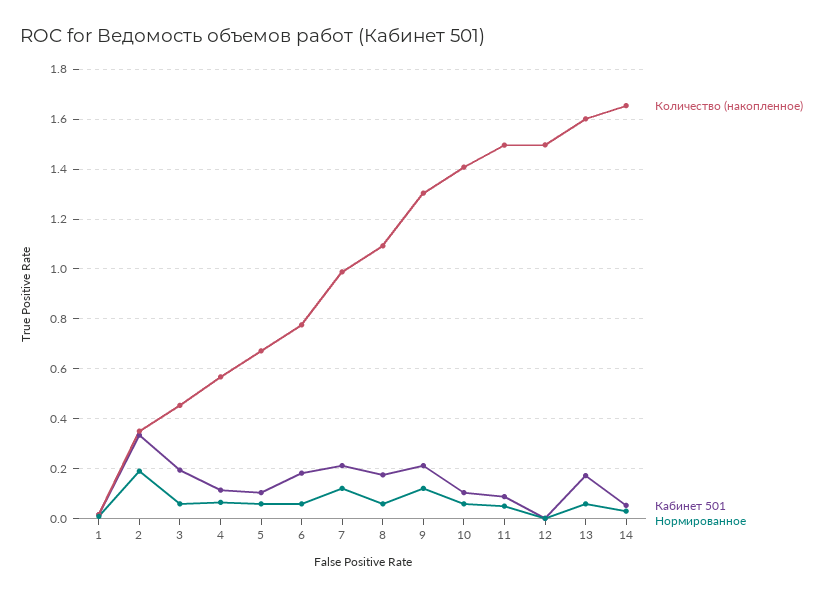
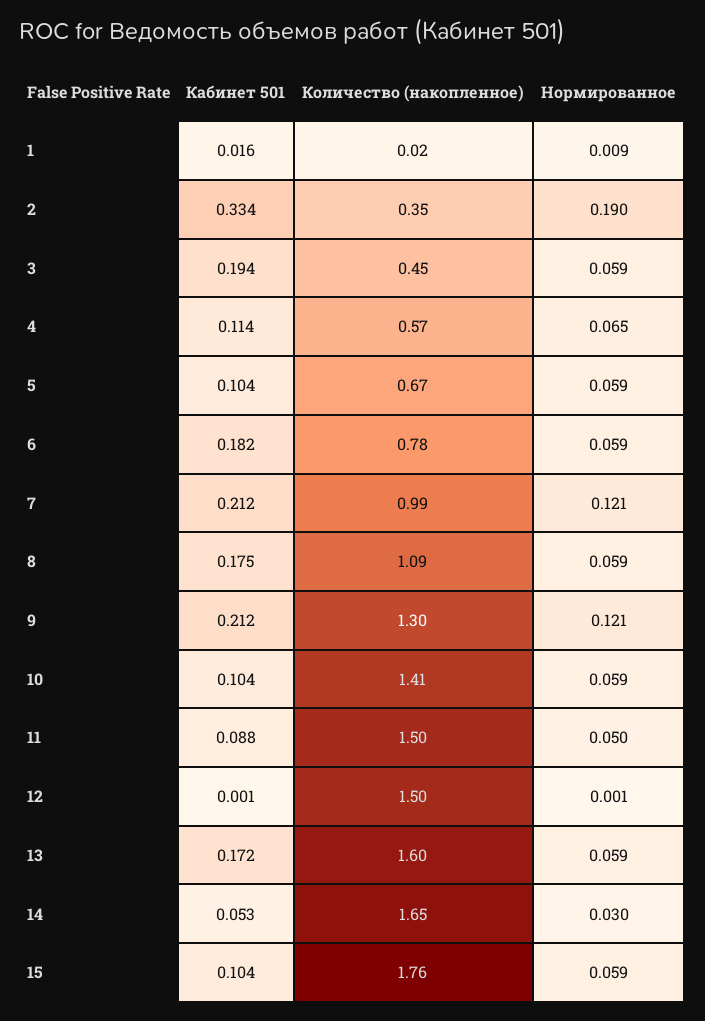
Кабинет 501, 15: none -> 0.104
Количество (накопленное), 15: none -> 1.76
Нормированное, 15: none -> 0.059

